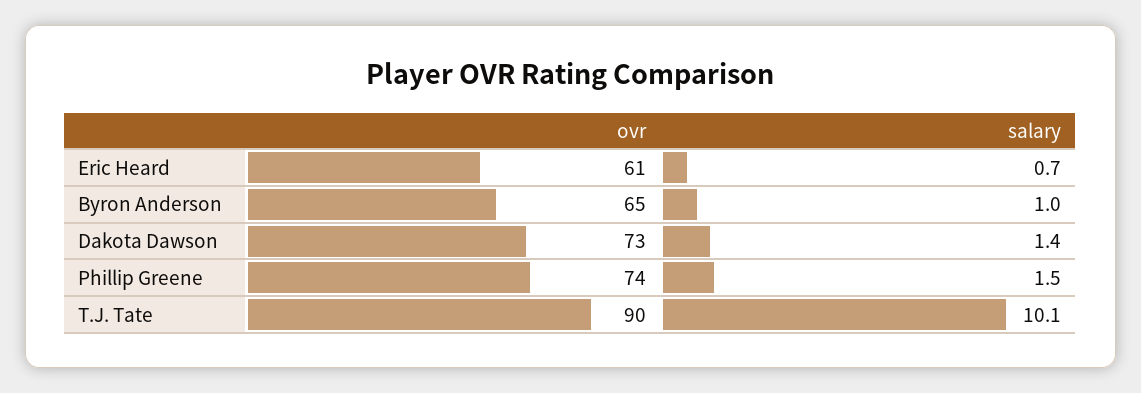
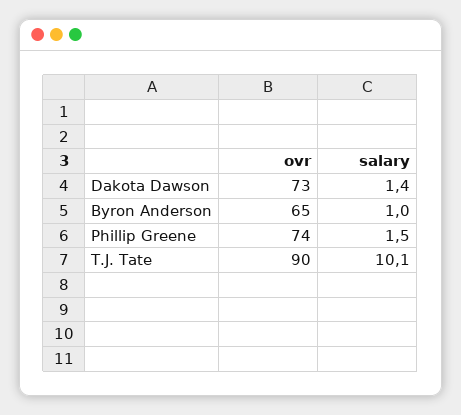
ovr, Eric Heard: 61 -> none
salary, Eric Heard: 0.7 -> none

